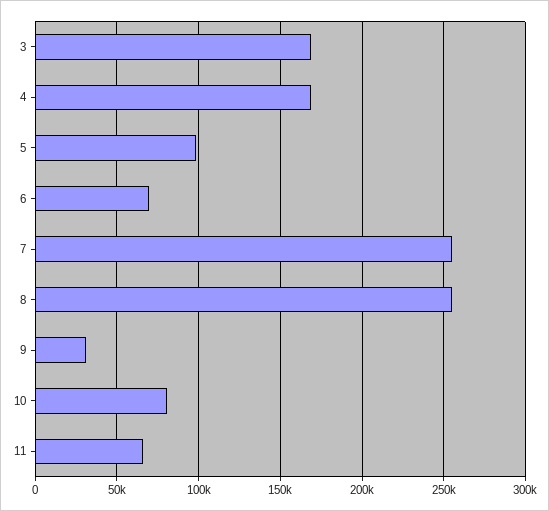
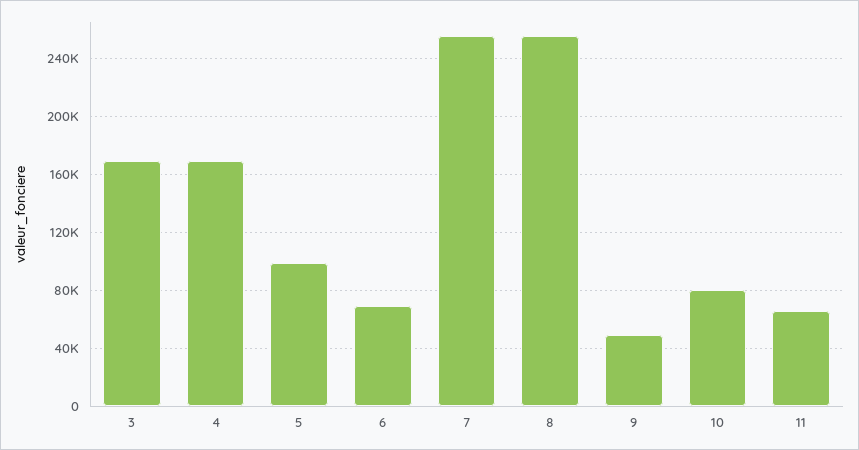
9: 30000 -> 50000

